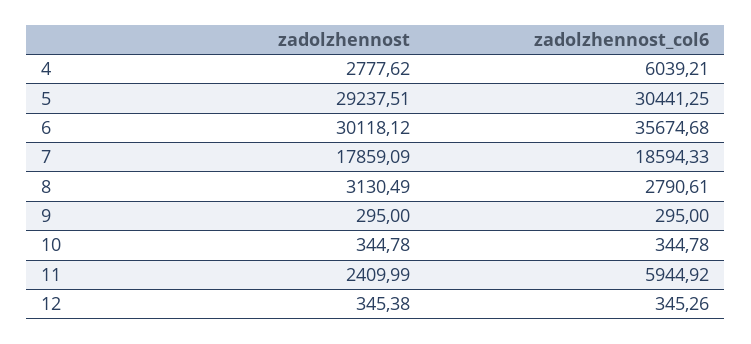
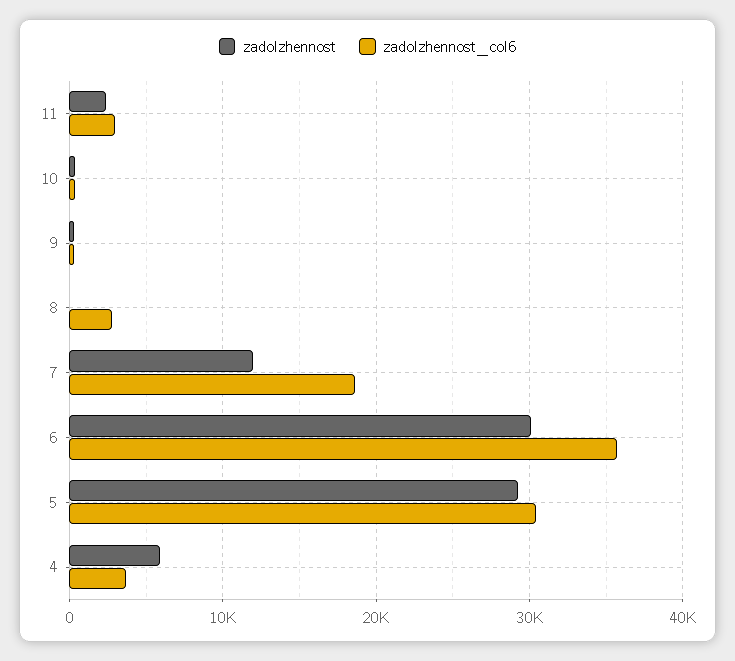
zadolzhennost, 4: 2777.62 -> 6000
zadolzhennost_col6, 4: 6039.21 -> 4000
zadolzhennost, 7: 17859.09 -> 12000
zadolzhennost, 8: 3130.49 -> 0
zadolzhennost_col6, 11: 5944.92 -> 3000
zadolzhennost, 12: 345.38 -> none
zadolzhennost_col6, 12: 345.26 -> none

